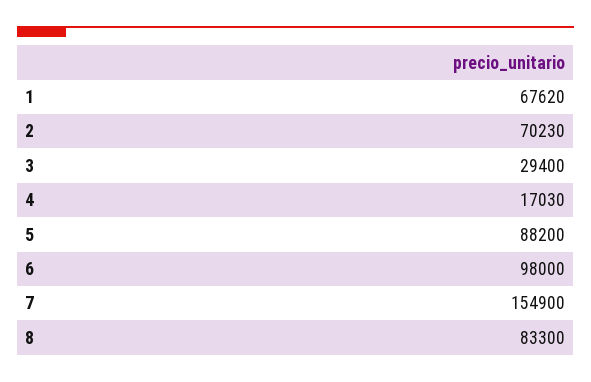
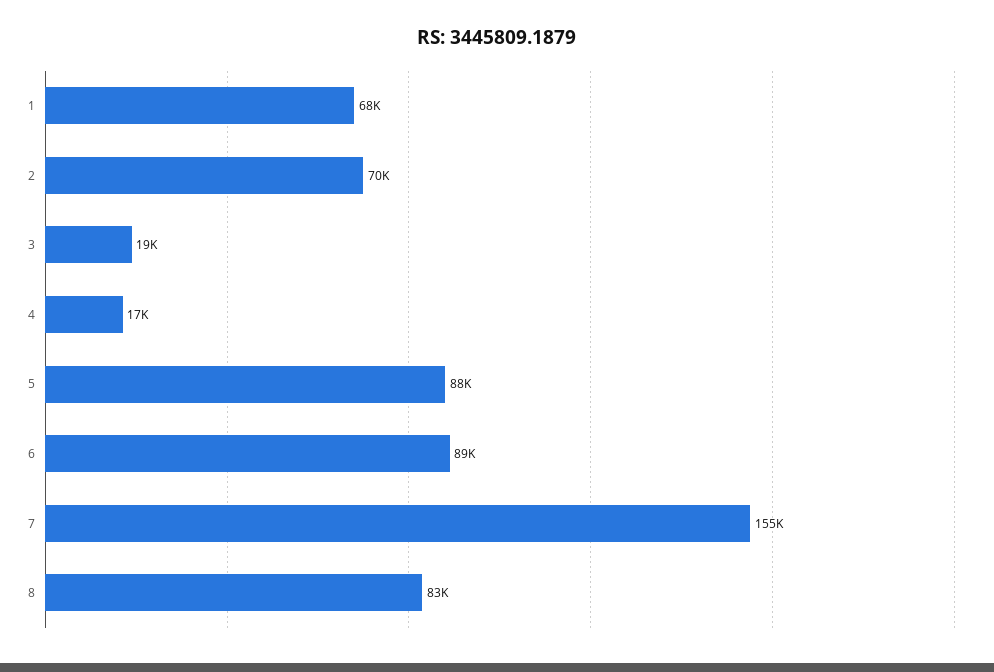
3: 29400 -> 19000
6: 98000 -> 89000

